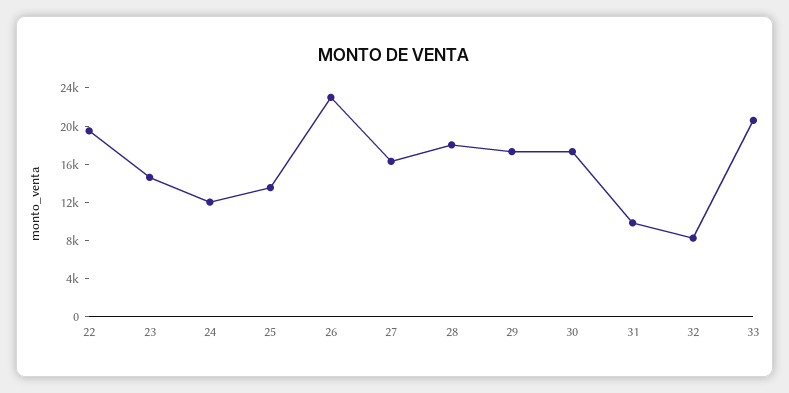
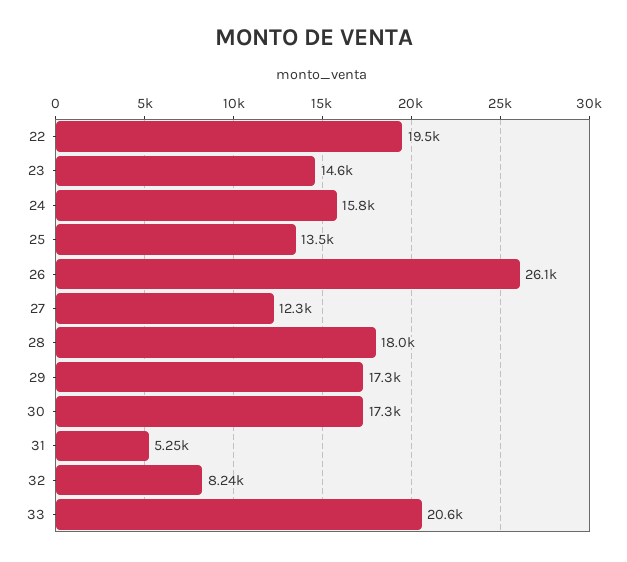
24: 12000 -> 15800
26: 23000 -> 26100
27: 16000 -> 12300
31: 10000 -> 5250

